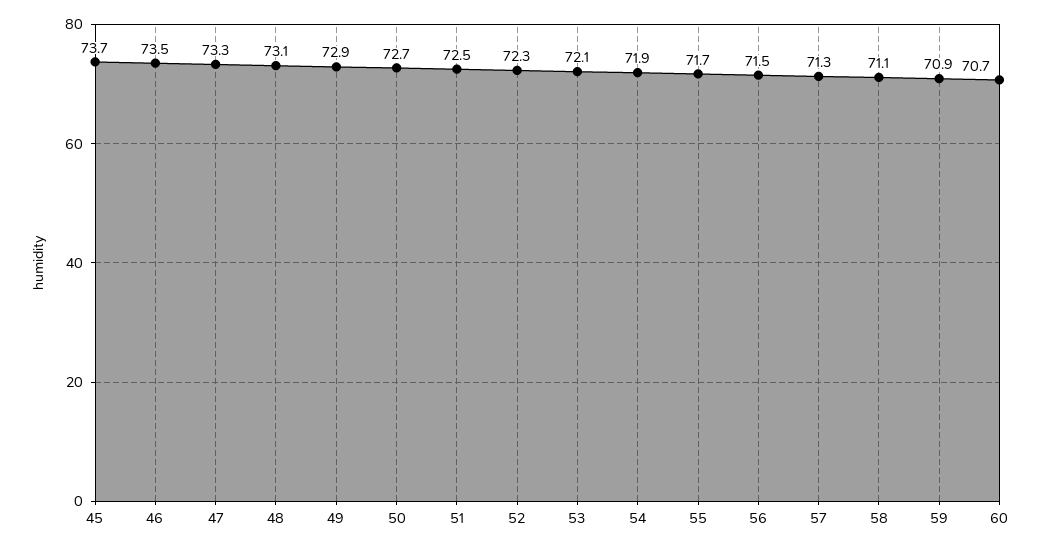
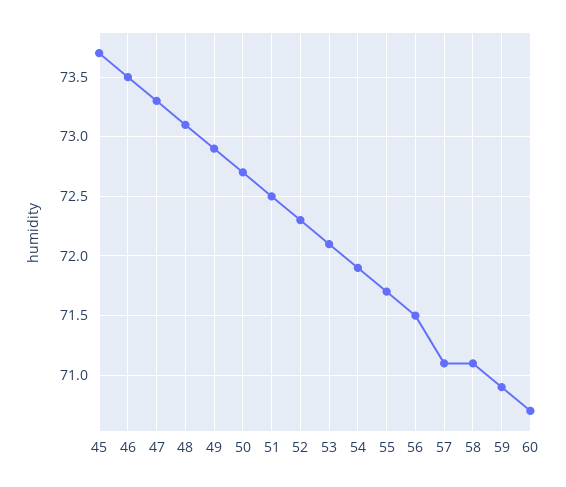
57: 71.3 -> 71.1

